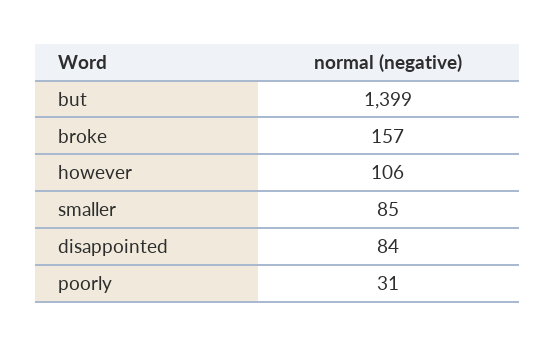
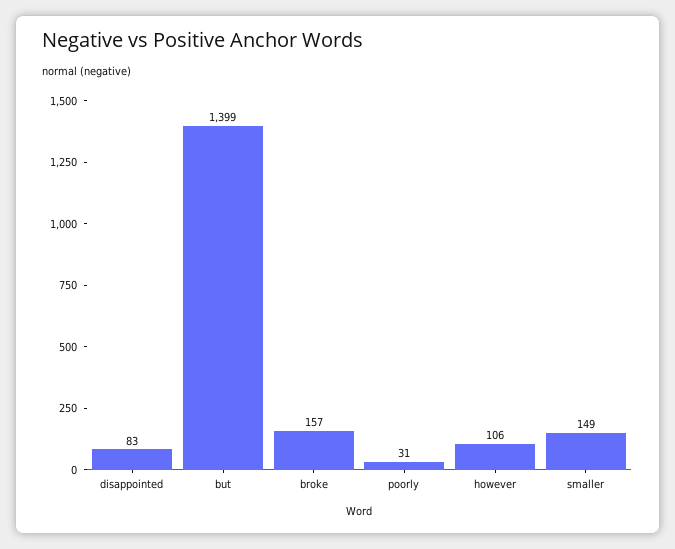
smaller: 85 -> 149
disappointed: 84 -> 83

